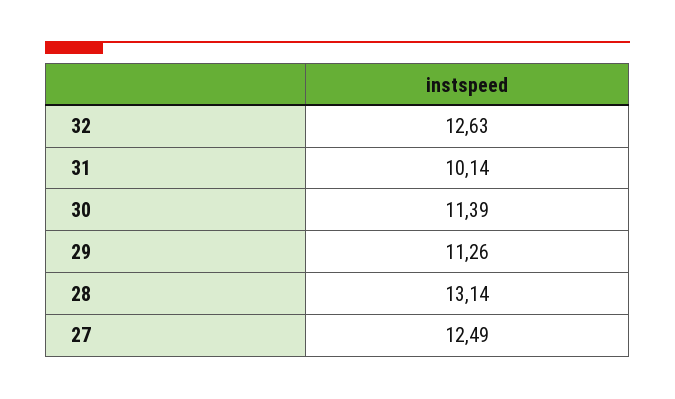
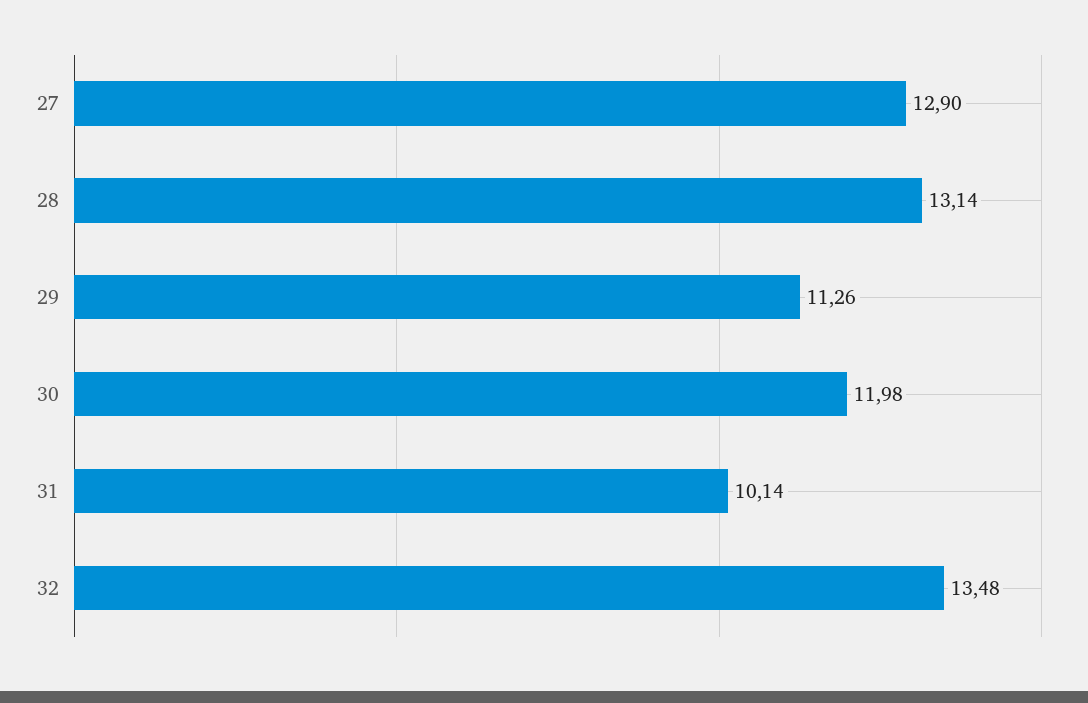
32: 12.63 -> 13.48
30: 11.39 -> 11.98
27: 12.49 -> 12.9

